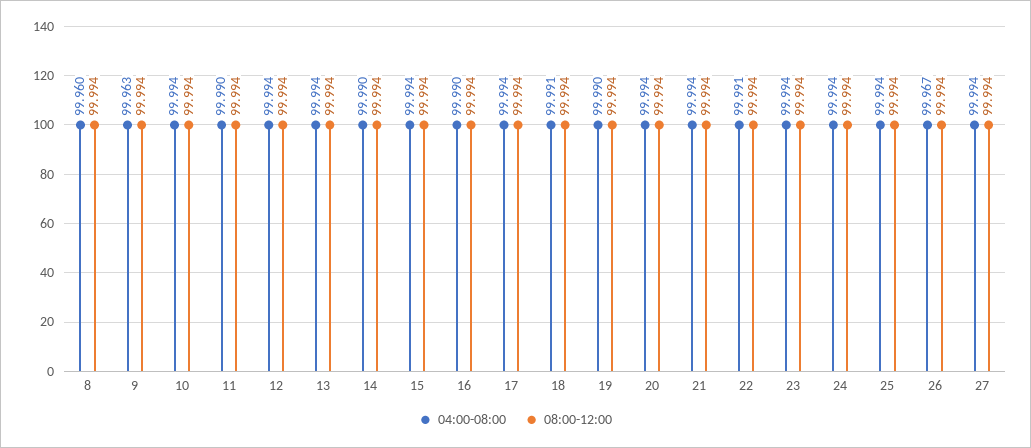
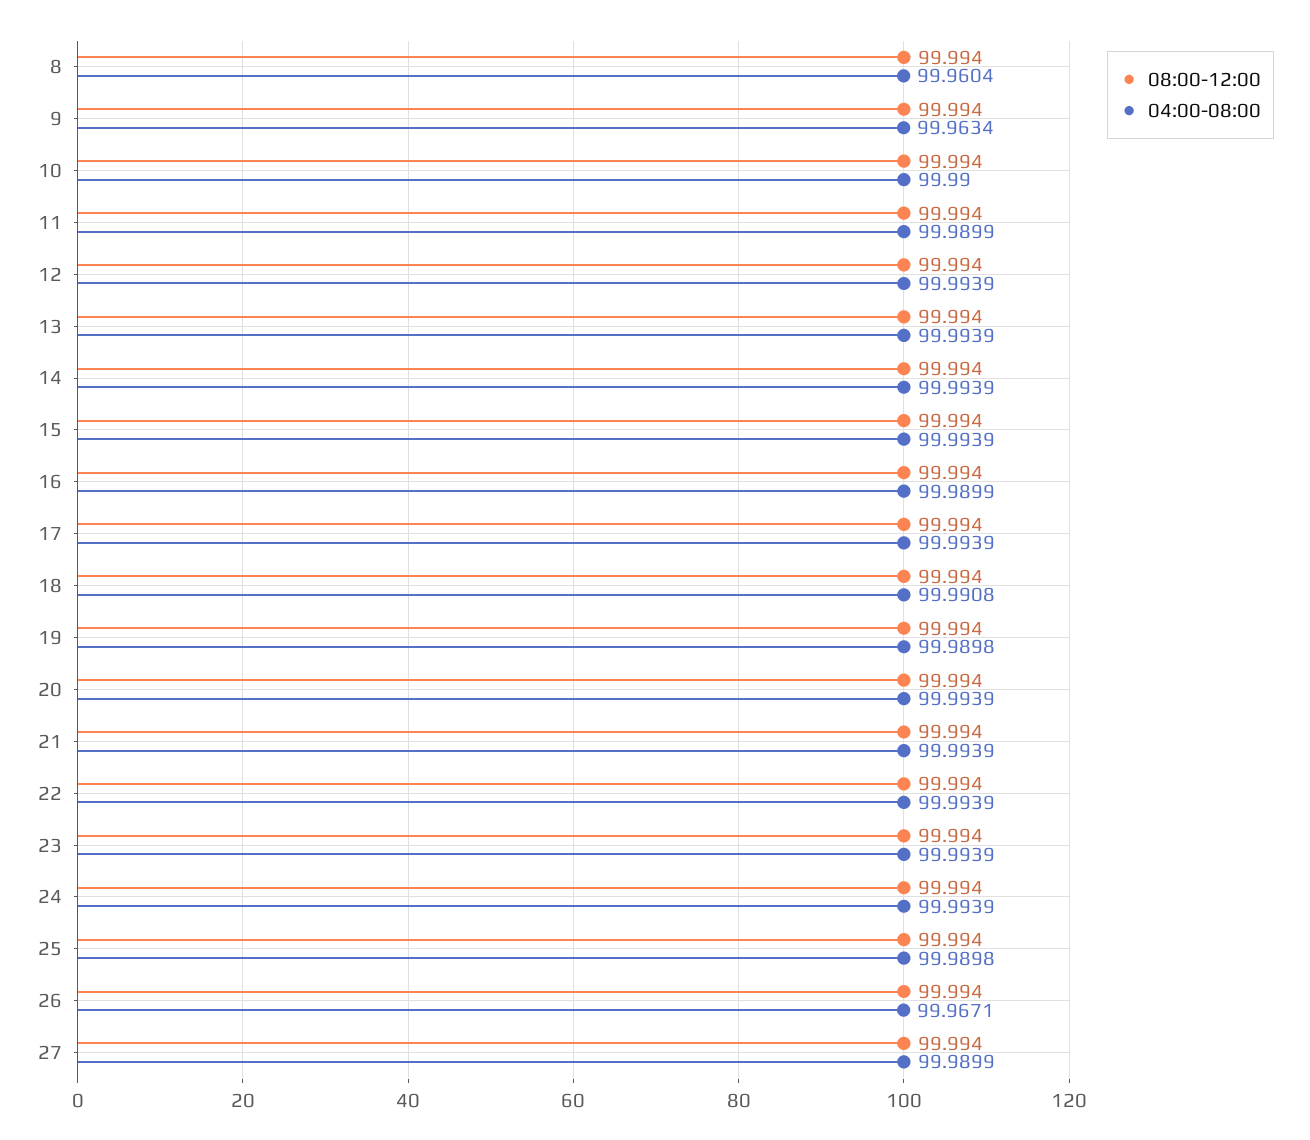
04:00-08:00, 10: 99.994 -> 99.99
04:00-08:00, 14: 99.99 -> 99.9939
04:00-08:00, 22: 99.991 -> 99.9939
04:00-08:00, 25: 99.994 -> 99.9898
04:00-08:00, 27: 99.994 -> 99.9899

